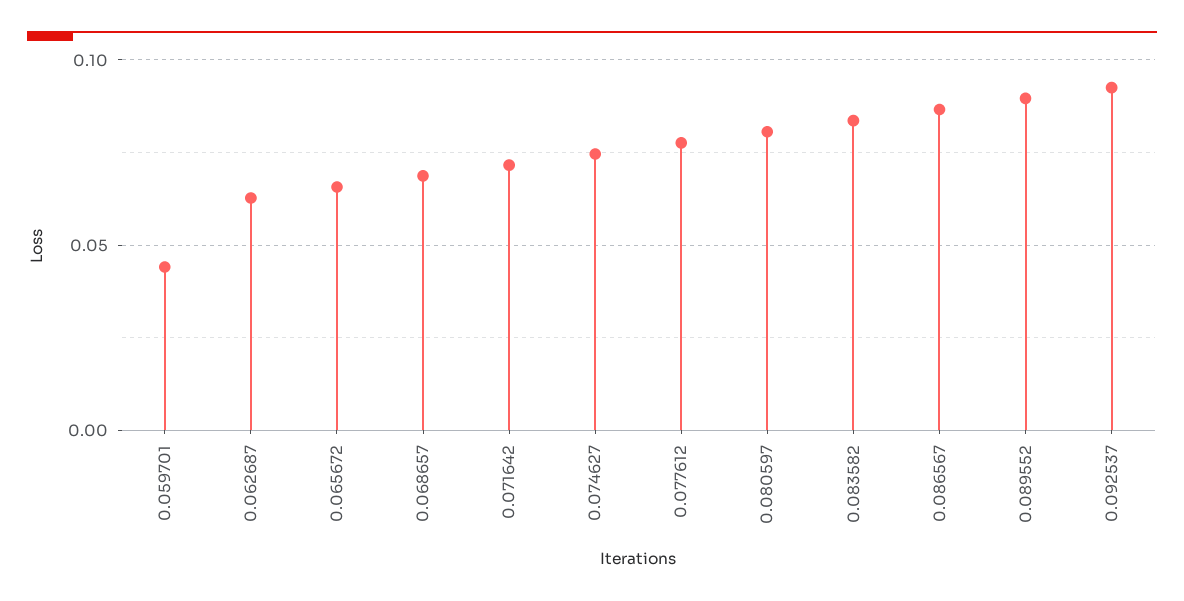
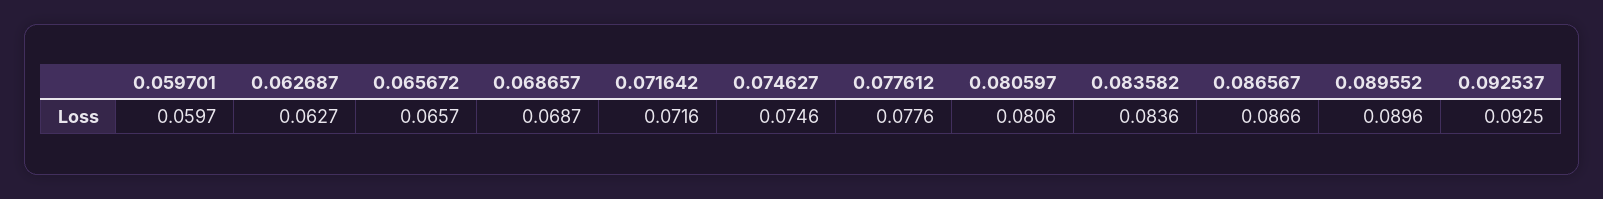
0.059701: 0.045 -> 0.0597

